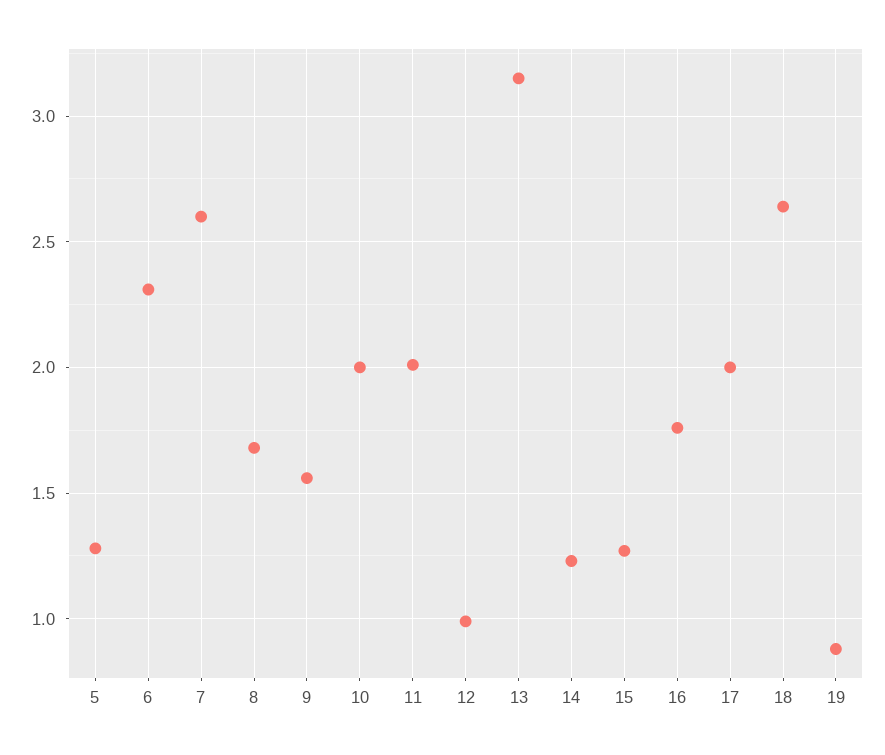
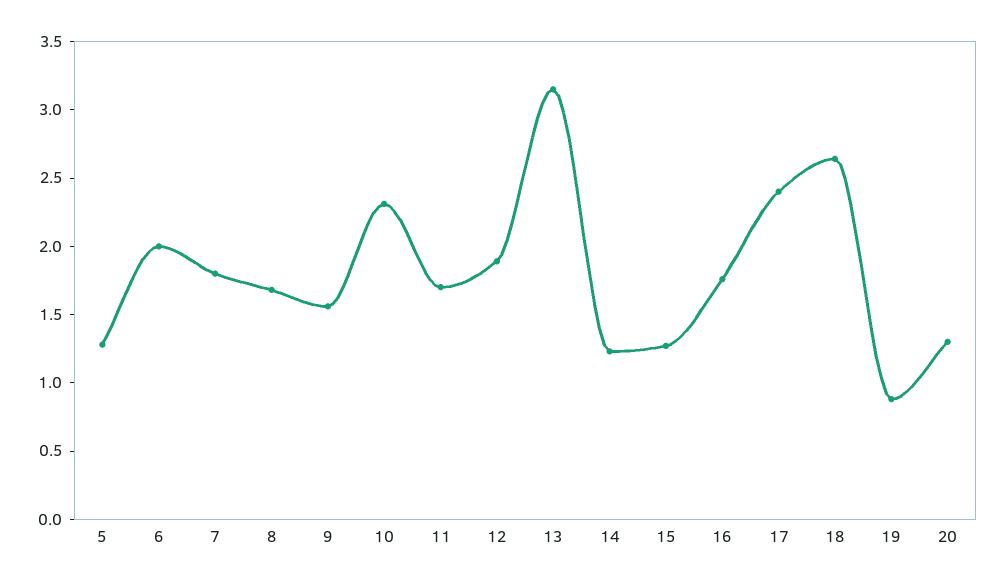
6: 2.3 -> 2
7: 2.6 -> 1.8
10: 2 -> 2.3
11: 2 -> 1.7
12: 1 -> 1.9
17: 2 -> 2.4
20: none -> 1.3

